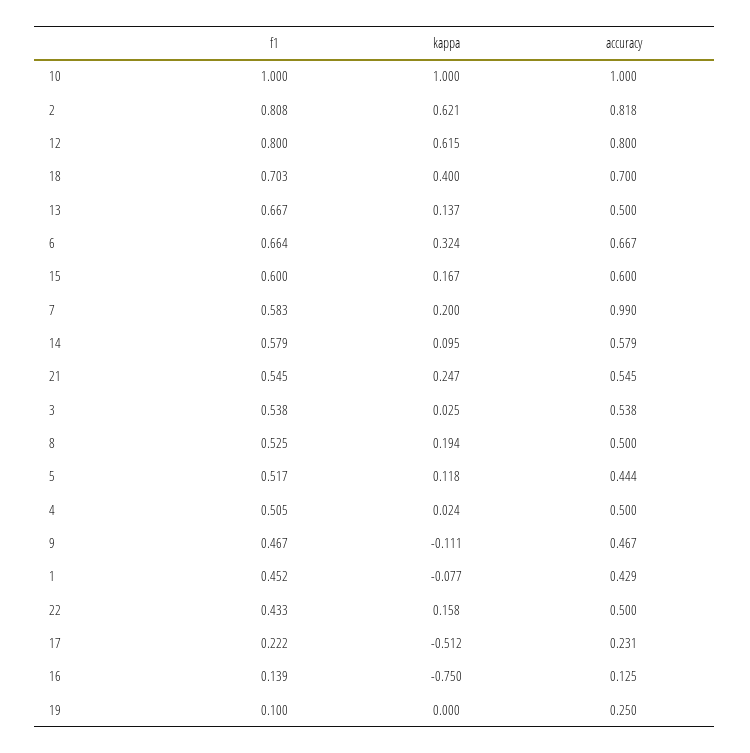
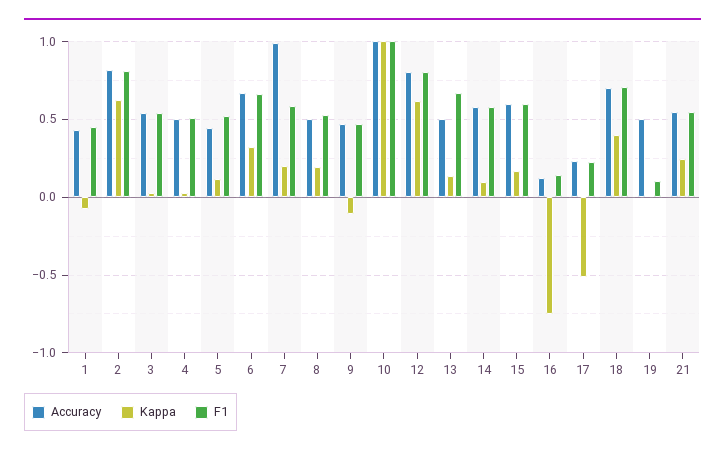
f1, 22: 0.433 -> none
kappa, 22: 0.158 -> none
accuracy, 22: 0.5 -> none
accuracy, 19: 0.25 -> 0.5

